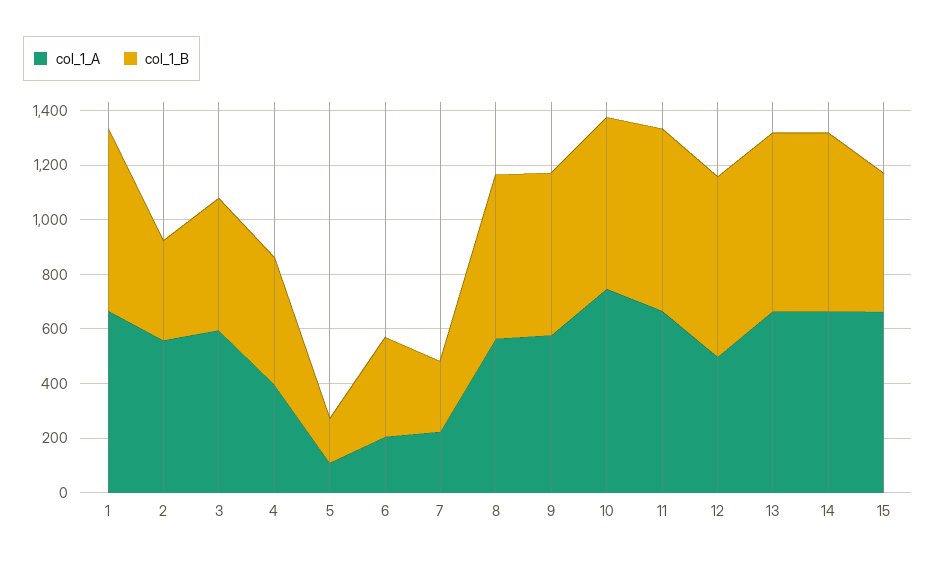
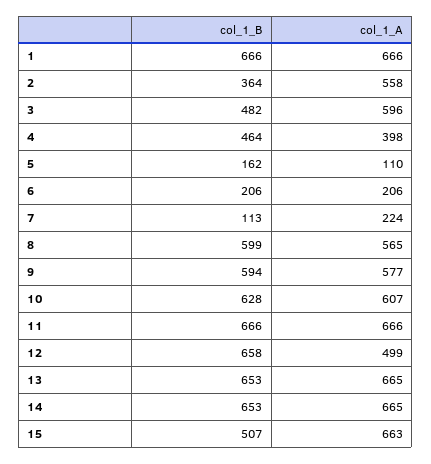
col_1_B, 6: 350 -> 206
col_1_B, 7: 250 -> 113
col_1_A, 10: 750 -> 607

